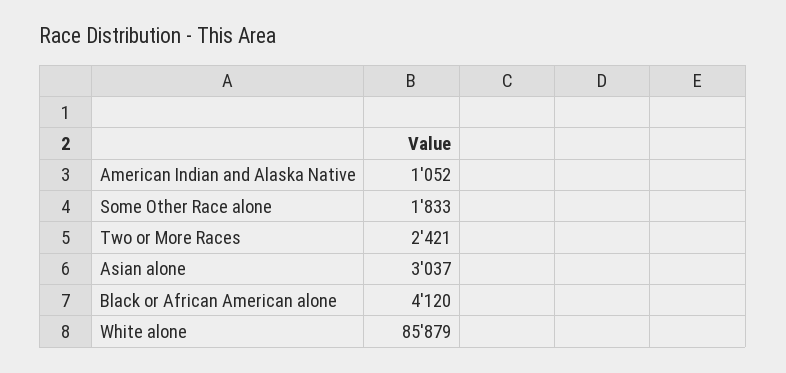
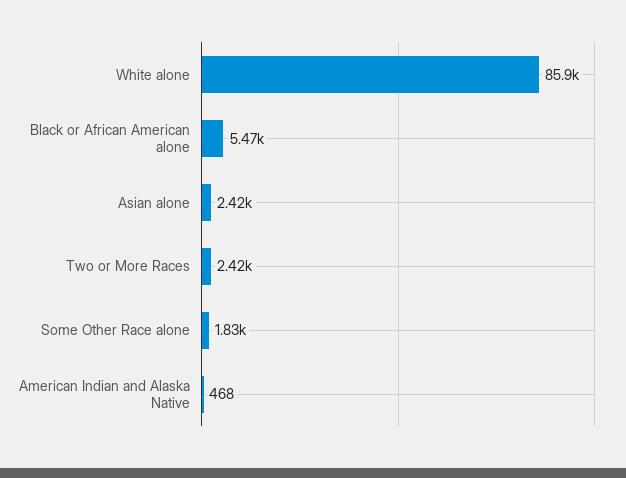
American Indian and Alaska Native: 1052 -> 468
Asian alone: 3037 -> 2420
Black or African American alone: 4120 -> 5470

